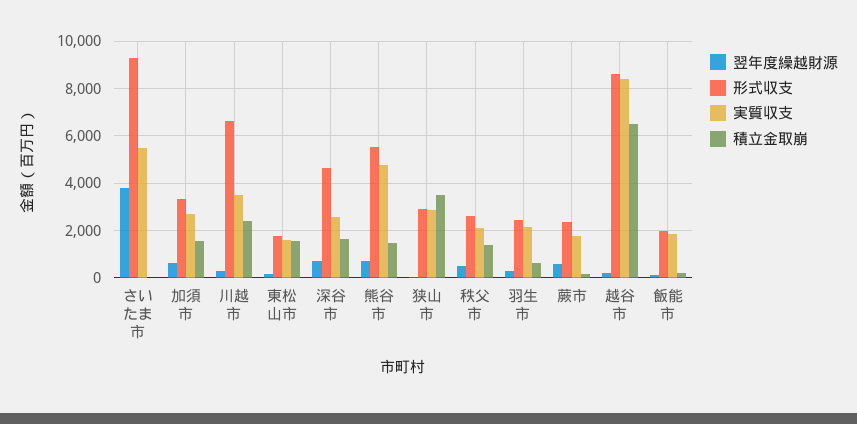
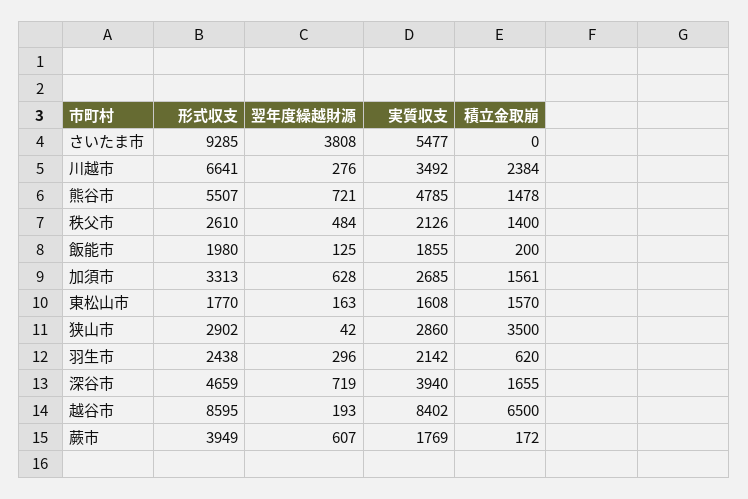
実質収支, 深谷市: 2500 -> 3940
形式収支, 蕨市: 2500 -> 3949

